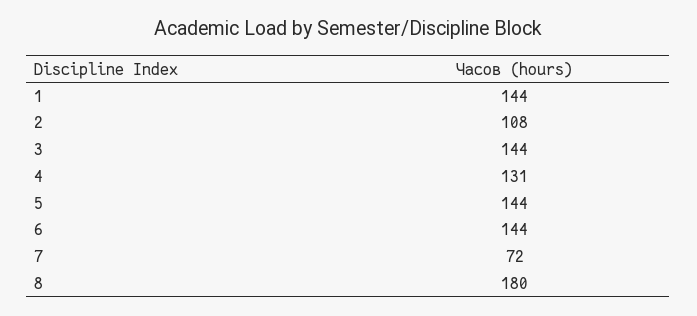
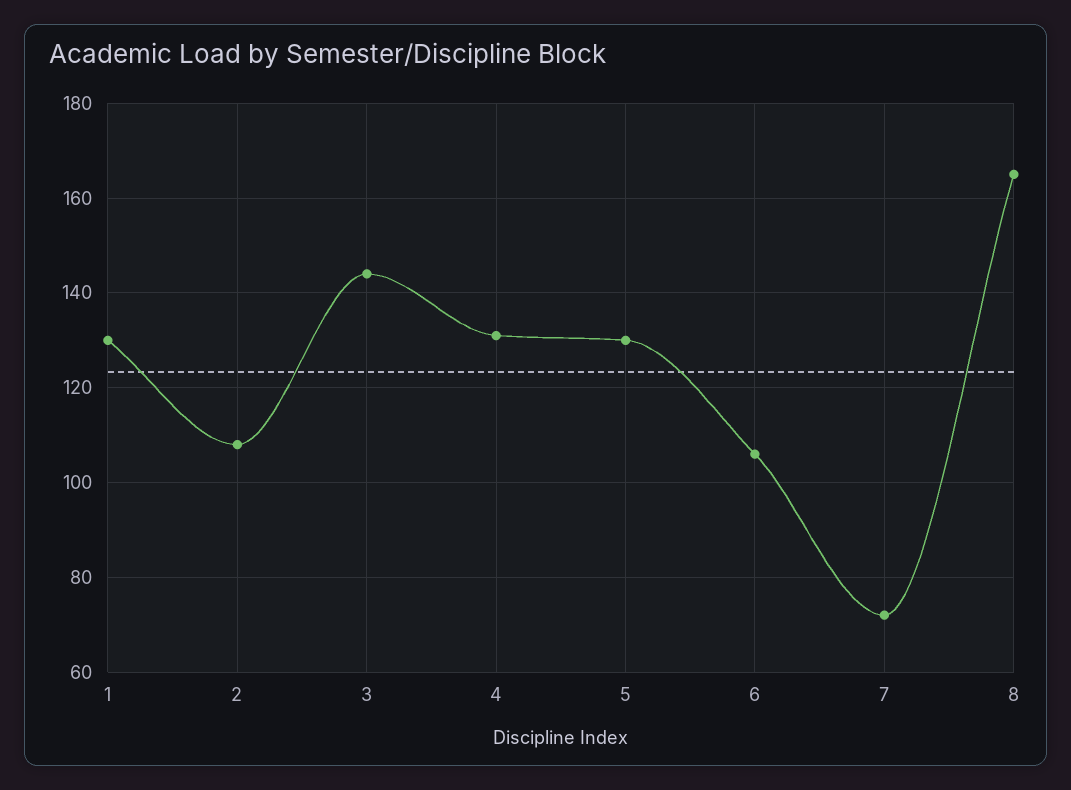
1: 144 -> 130
5: 144 -> 130
6: 144 -> 105
8: 180 -> 165

